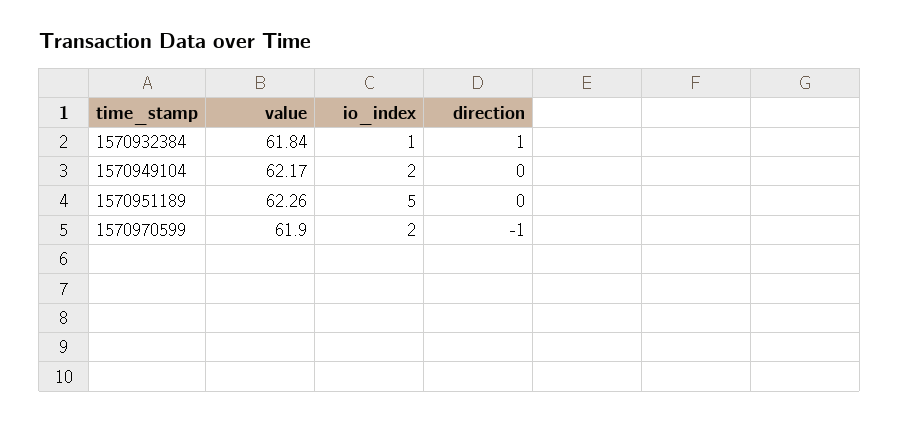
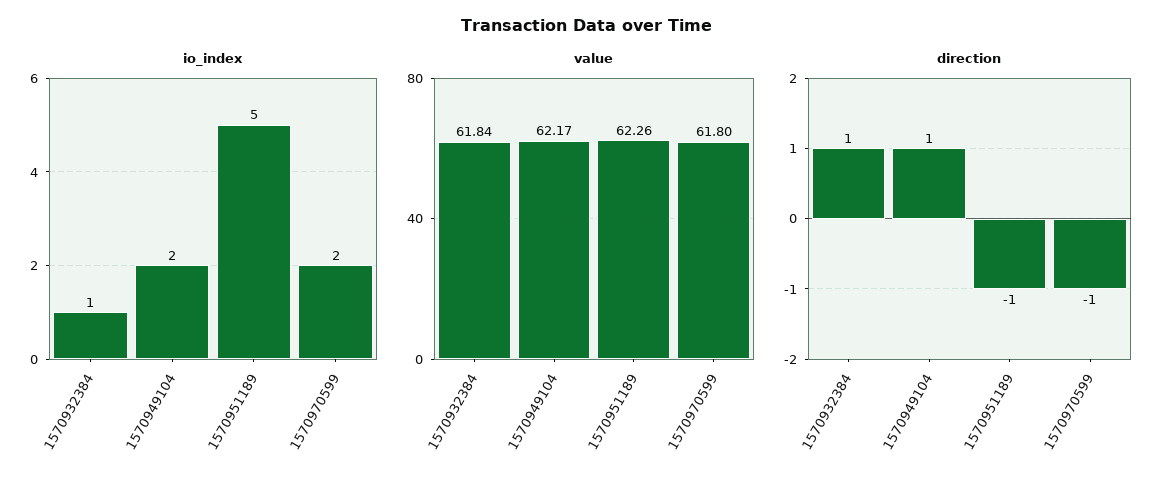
direction, 1570949104: 0 -> 1
direction, 1570951189: 0 -> -1
value, 1570970599: 61.9 -> 61.8

